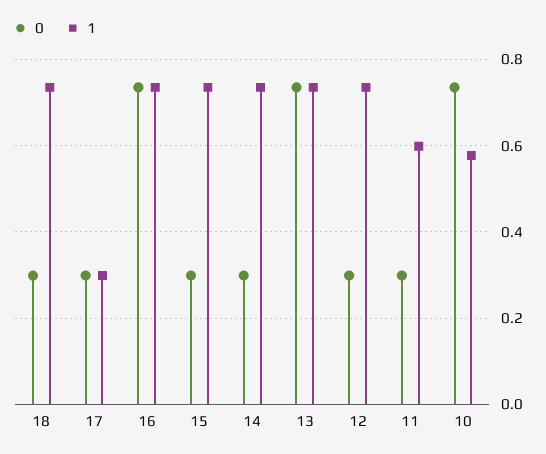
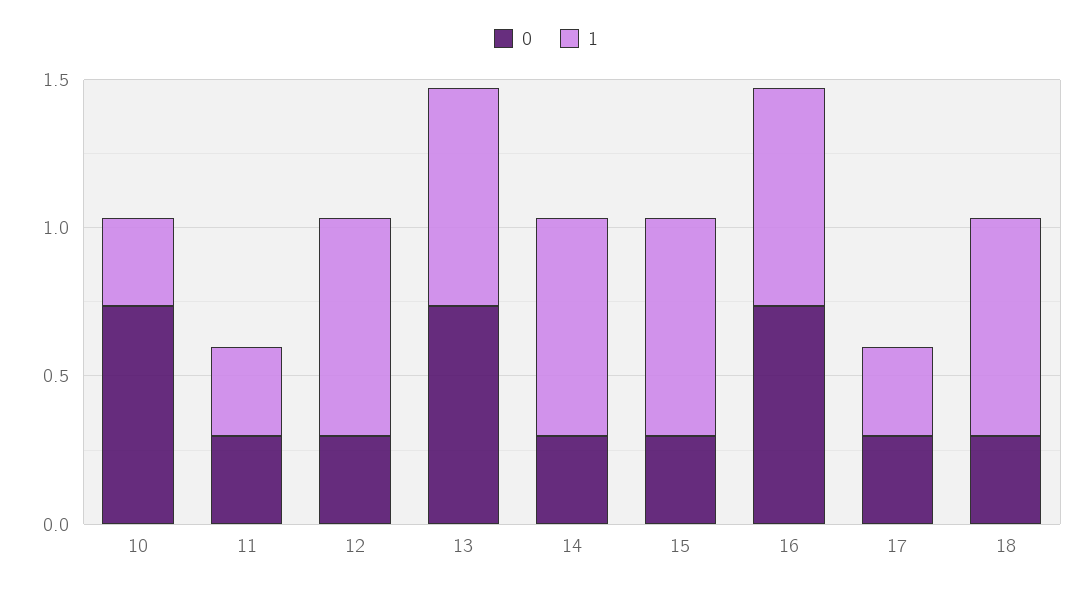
1, 11: 0.6 -> 0.3
1, 10: 0.58 -> 0.3

